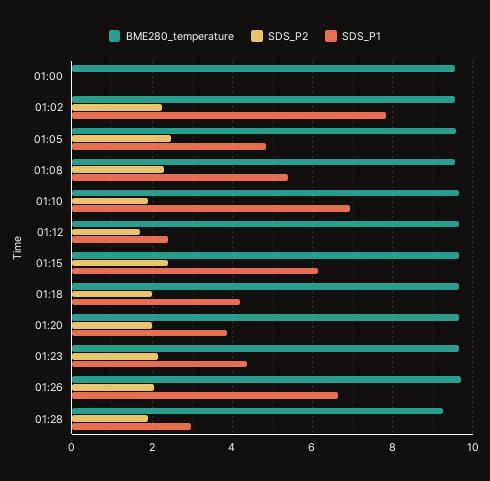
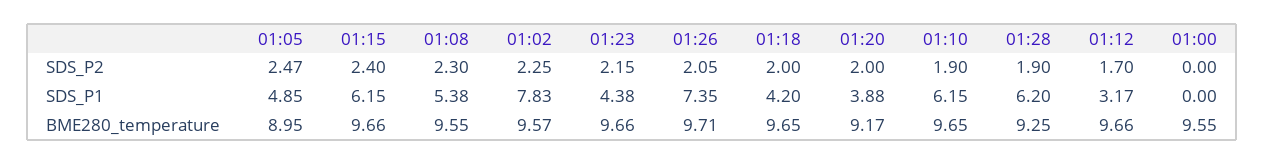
BME280_temperature, 01:05: 9.6 -> 8.95
SDS_P1, 01:10: 7 -> 6.15
SDS_P1, 01:12: 2.4 -> 3.17
BME280_temperature, 01:20: 9.6 -> 9.17
SDS_P1, 01:26: 6.6 -> 7.35
SDS_P1, 01:28: 3 -> 6.2

